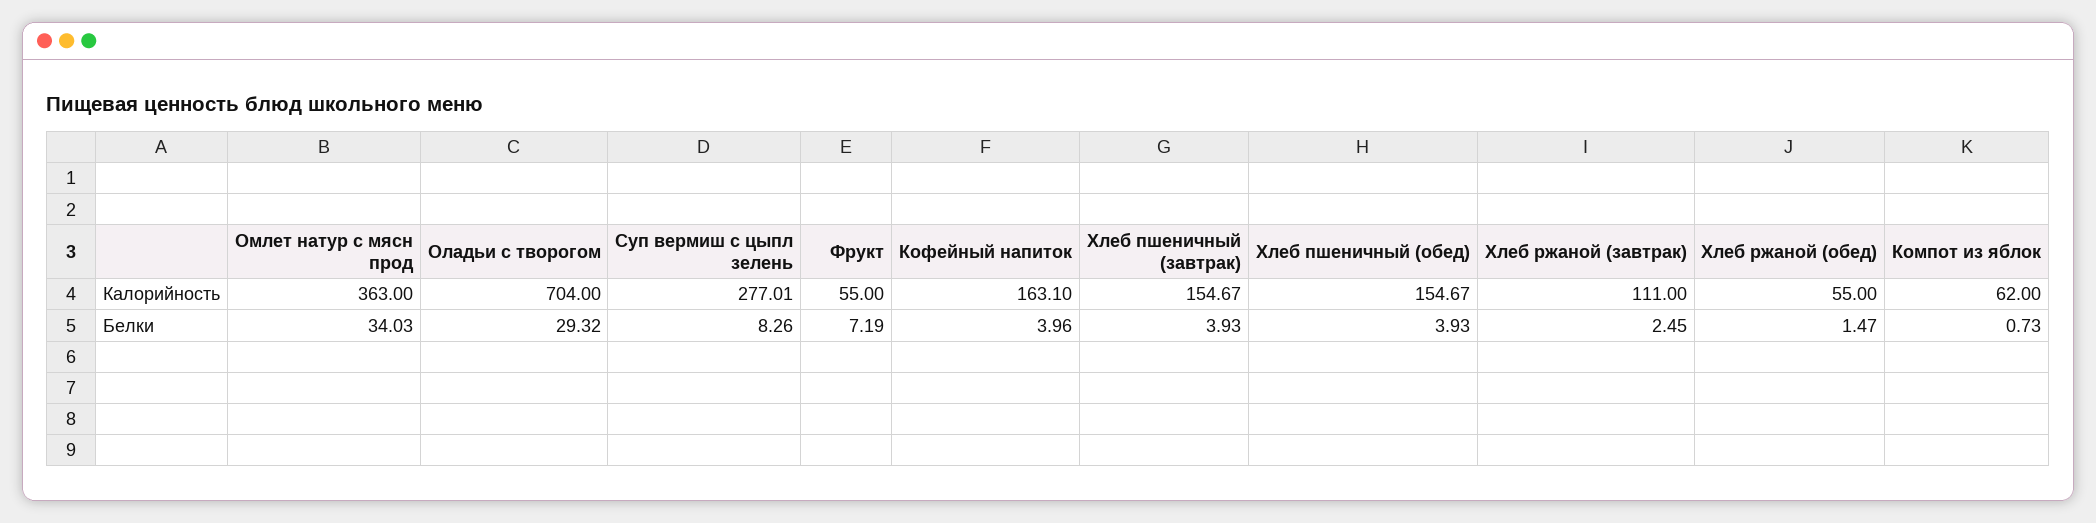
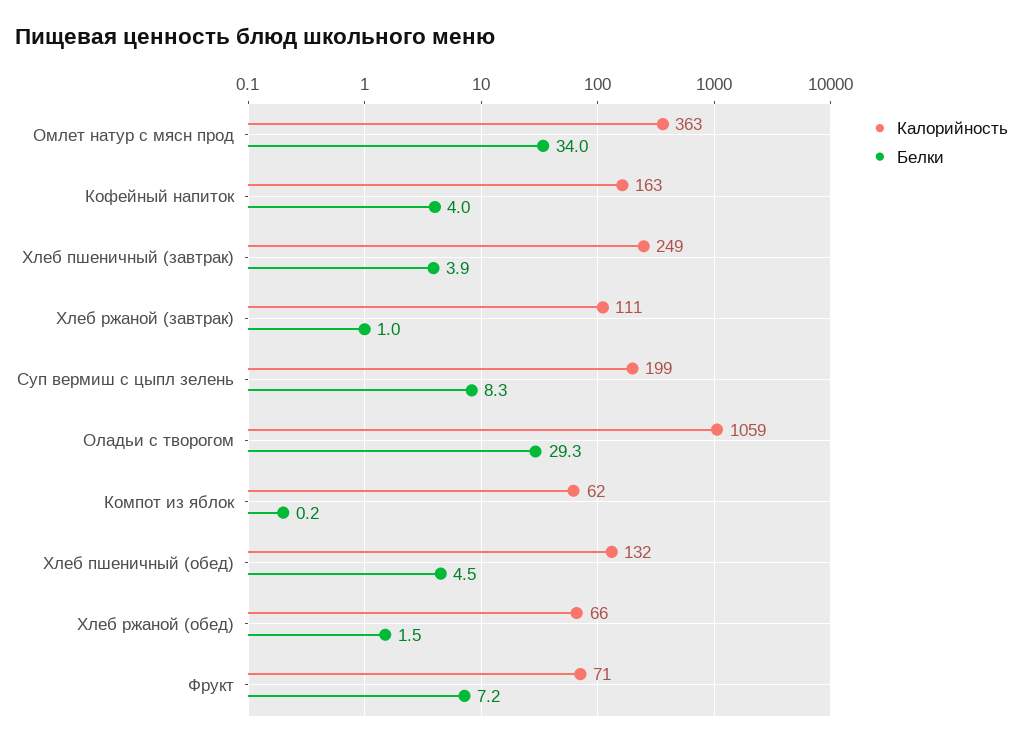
Калорийность, Оладьи с творогом: 704 -> 1059
Калорийность, Суп вермиш с цыпл зелень: 277.01 -> 199
Калорийность, Фрукт: 55 -> 71
Калорийность, Хлеб пшеничный (завтрак): 154.67 -> 249
Калорийность, Хлеб пшеничный (обед): 154.67 -> 132
Калорийность, Хлеб ржаной (обед): 55 -> 66
Белки, Хлеб пшеничный (обед): 3.93 -> 4.5
Белки, Хлеб ржаной (завтрак): 2.45 -> 1
Белки, Компот из яблок: 0.73 -> 0.2

